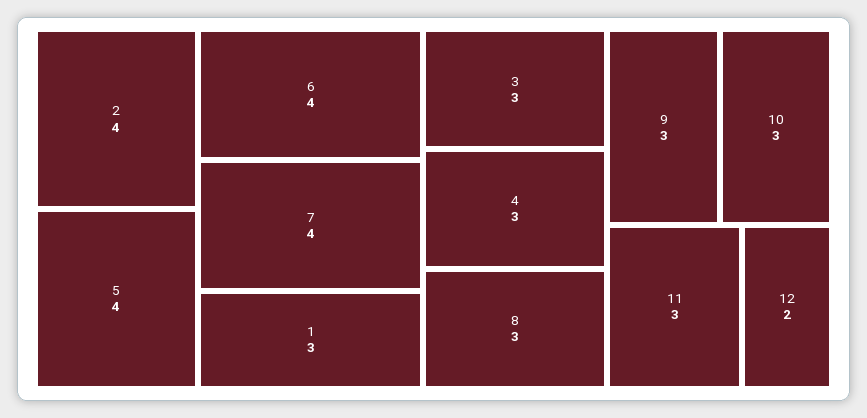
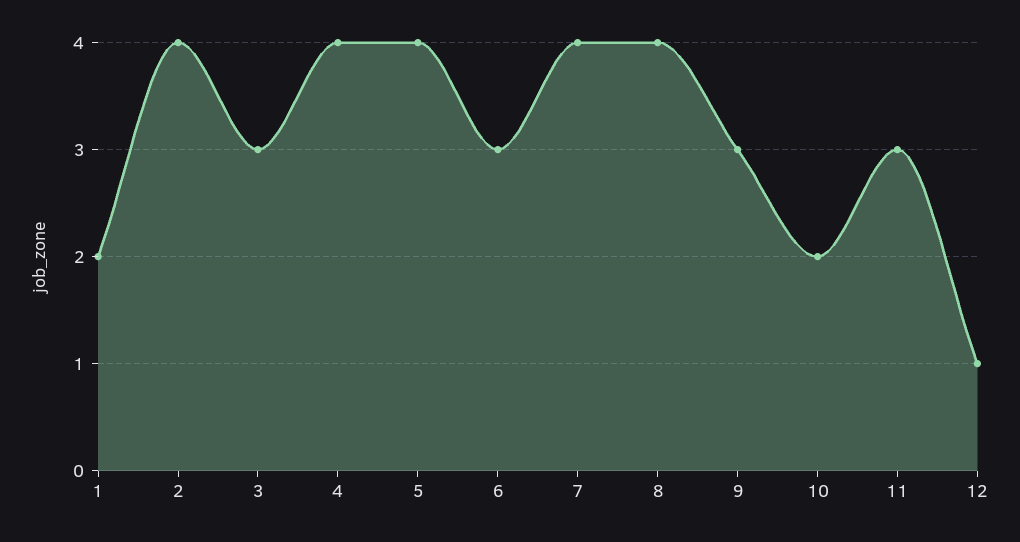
6: 4 -> 3
1: 3 -> 2
4: 3 -> 4
8: 3 -> 4
10: 3 -> 2
12: 2 -> 1

